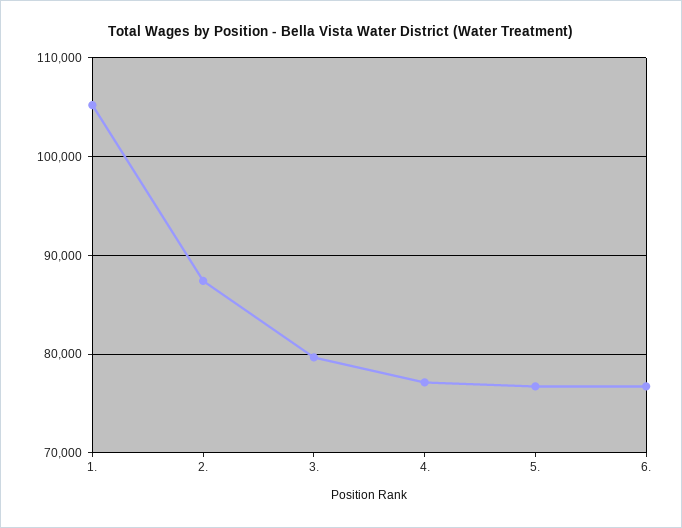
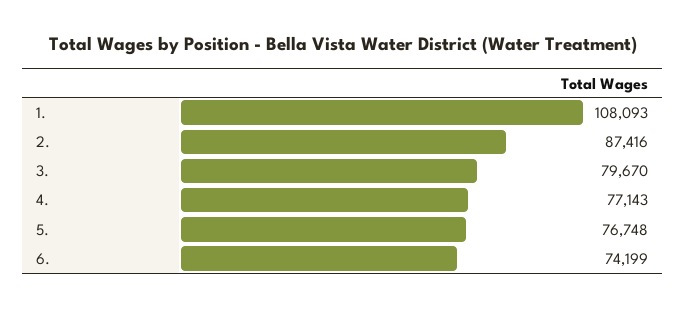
1.: 105000 -> 108093
6.: 77000 -> 74199

